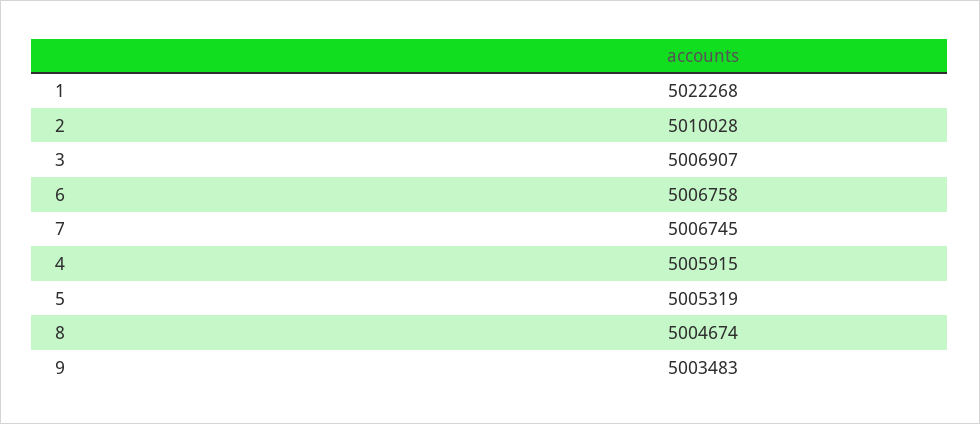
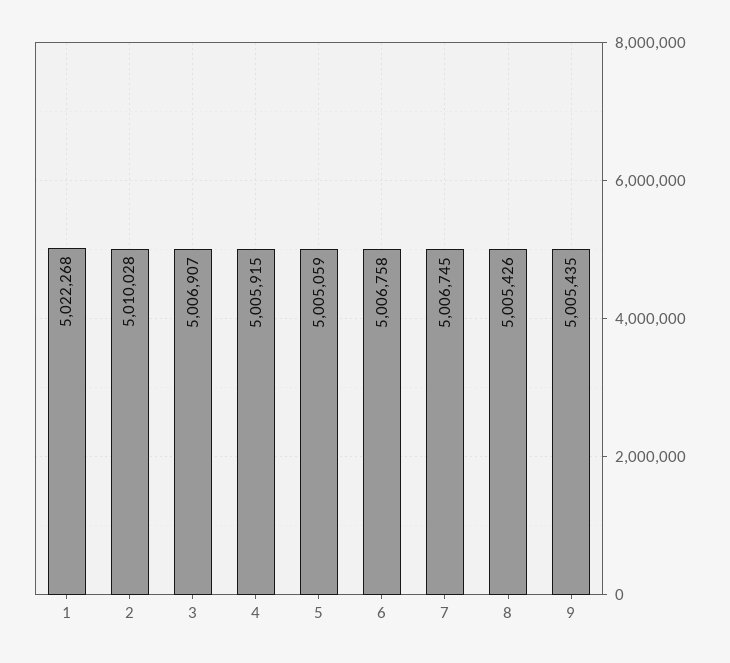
5: 5005319 -> 5005059
8: 5004674 -> 5005426
9: 5003483 -> 5005435

